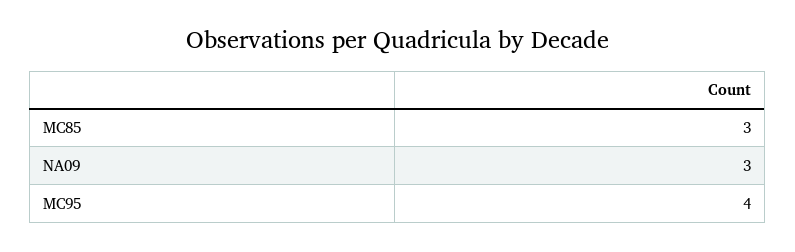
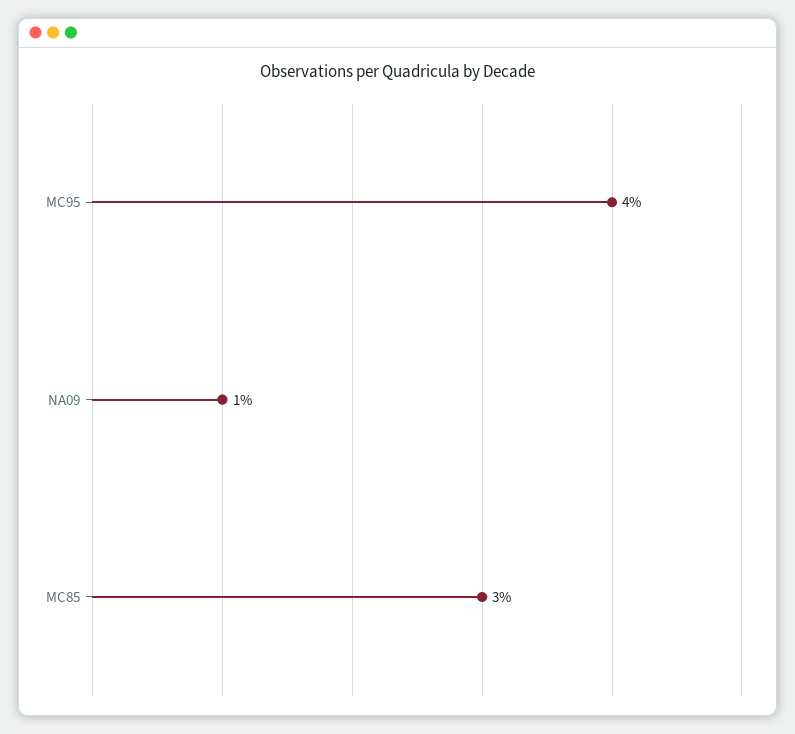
NA09: 3 -> 1

